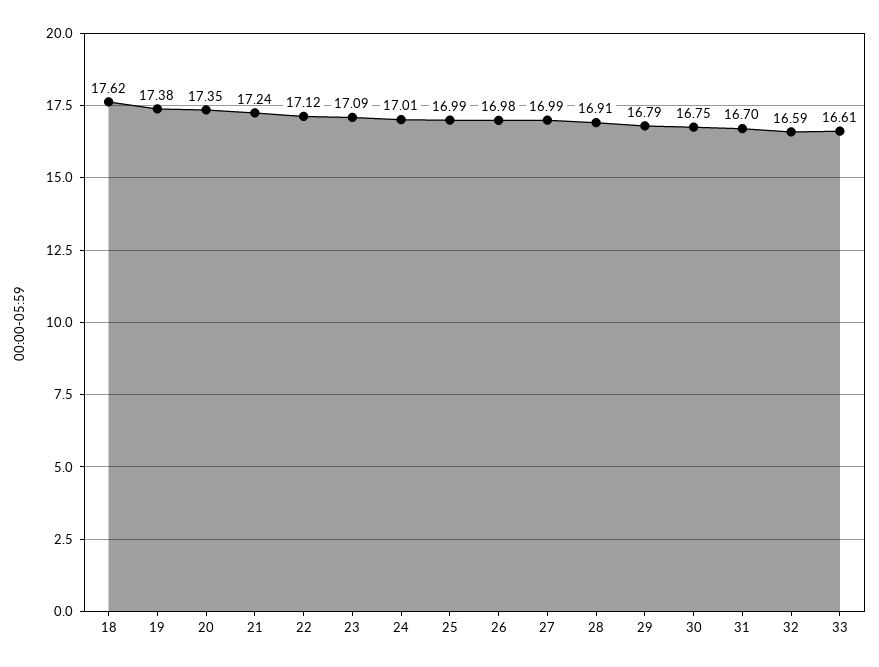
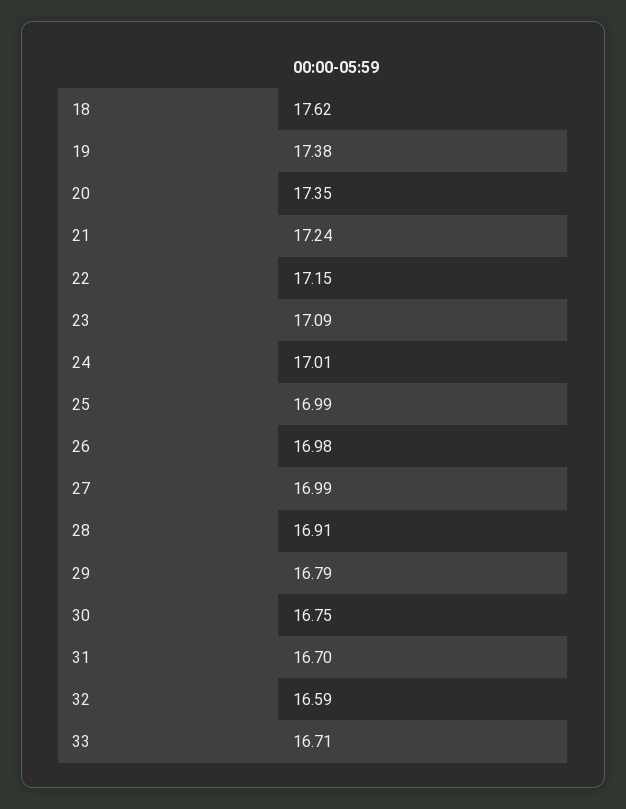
22: 17.12 -> 17.15
33: 16.61 -> 16.71

